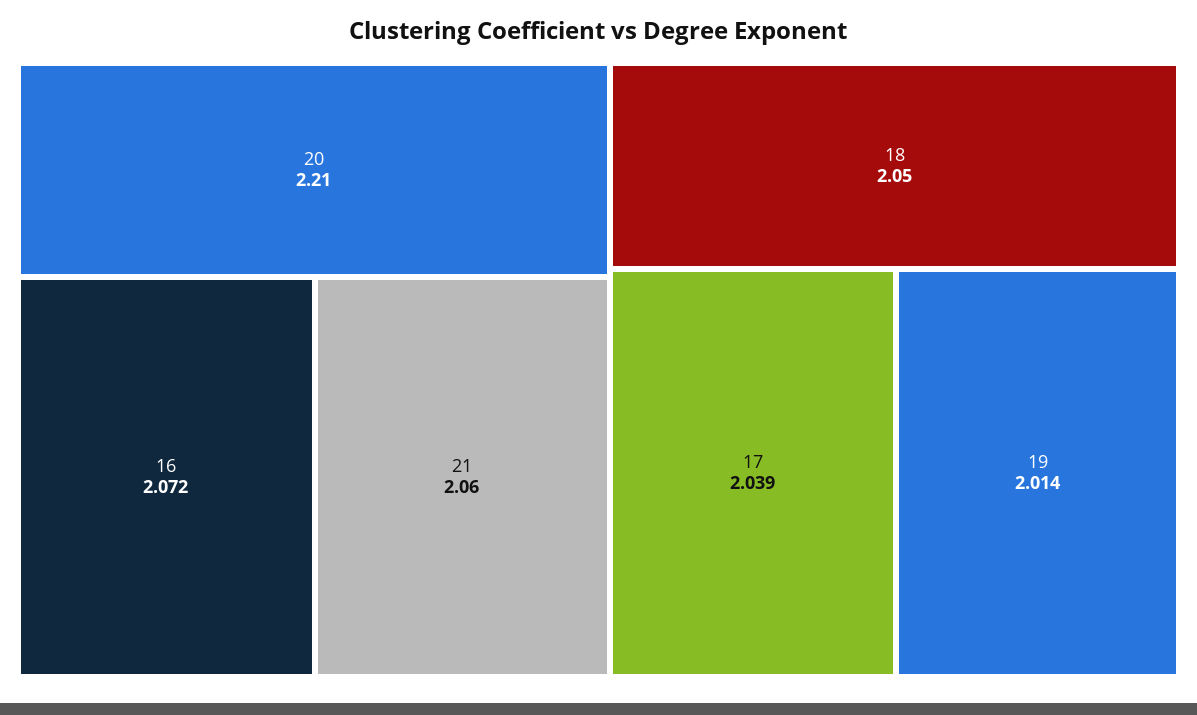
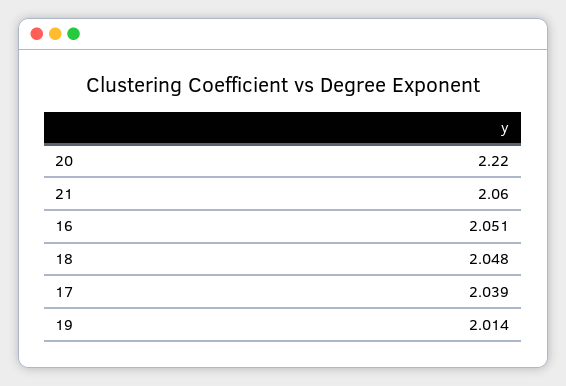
20: 2.21 -> 2.22
16: 2.072 -> 2.051
18: 2.05 -> 2.048

